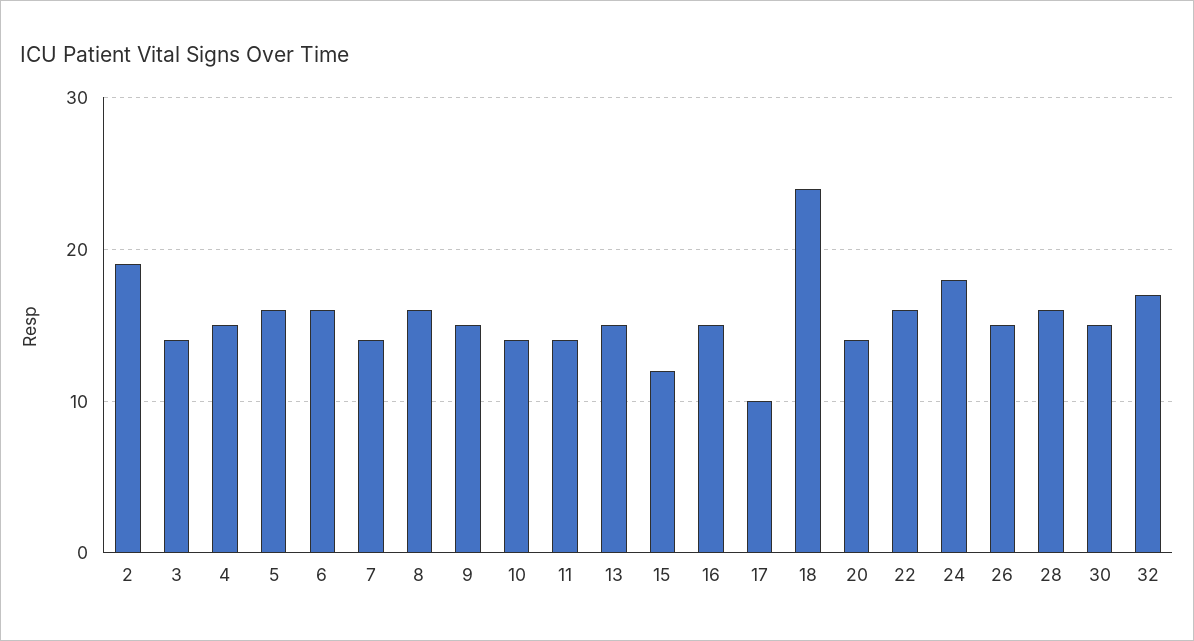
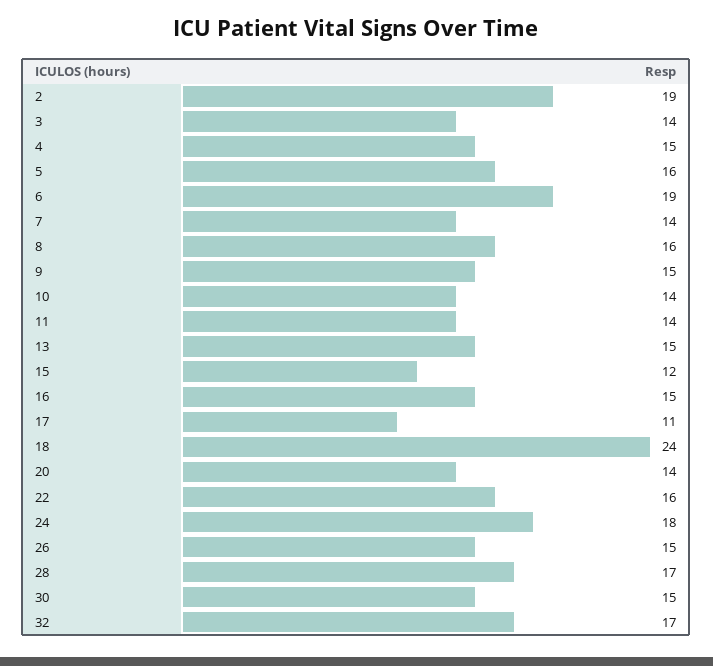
6: 16 -> 19
17: 10 -> 11
28: 16 -> 17

